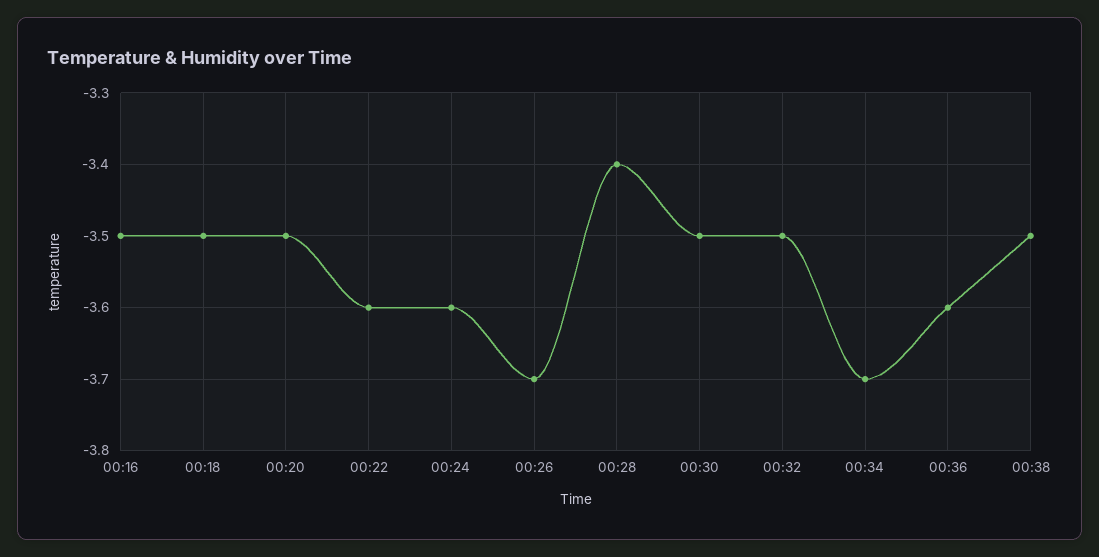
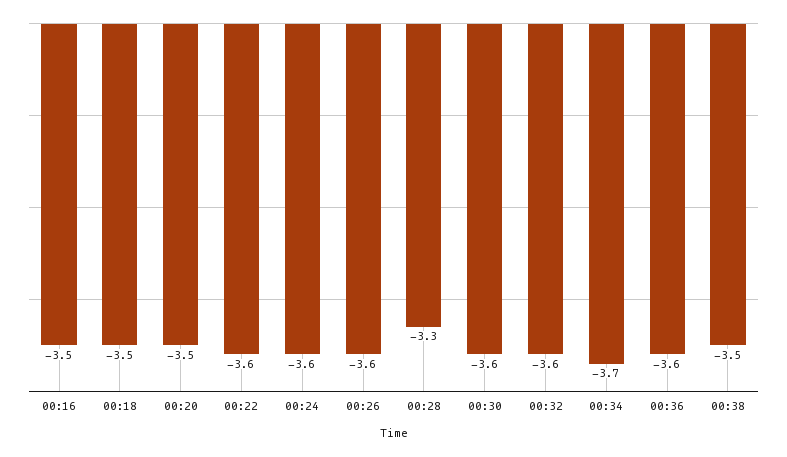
00:26: -3.7 -> -3.6
00:28: -3.4 -> -3.3
00:30: -3.5 -> -3.6
00:32: -3.5 -> -3.6

